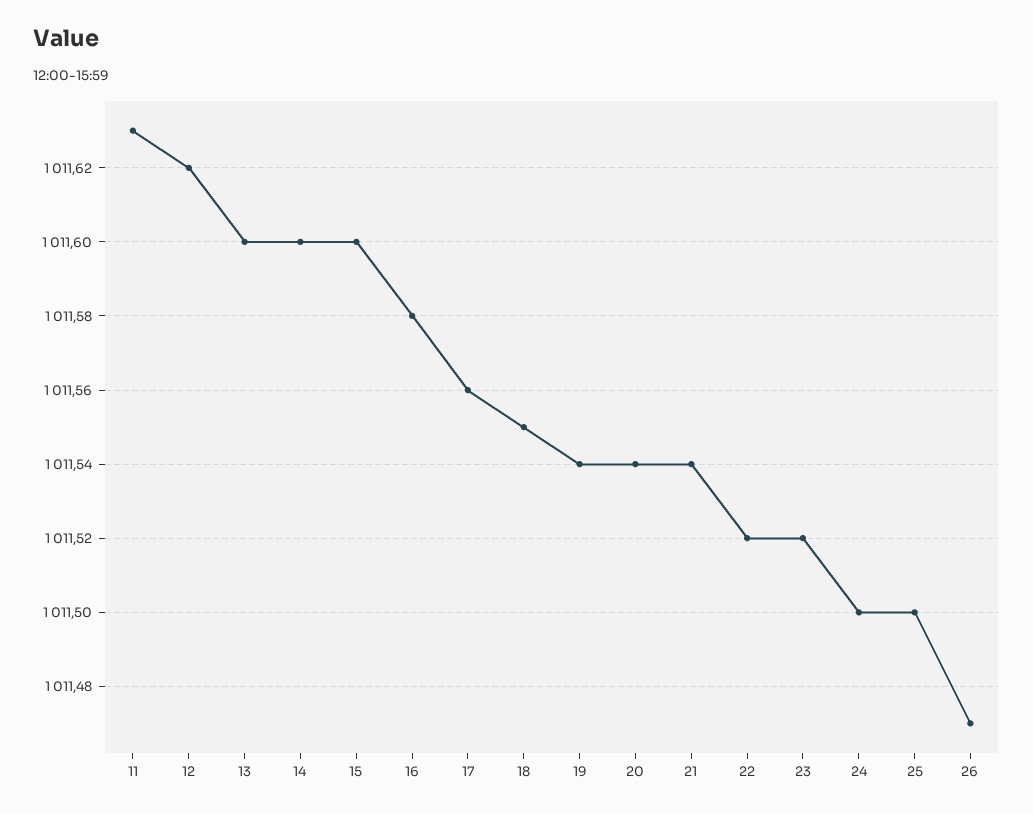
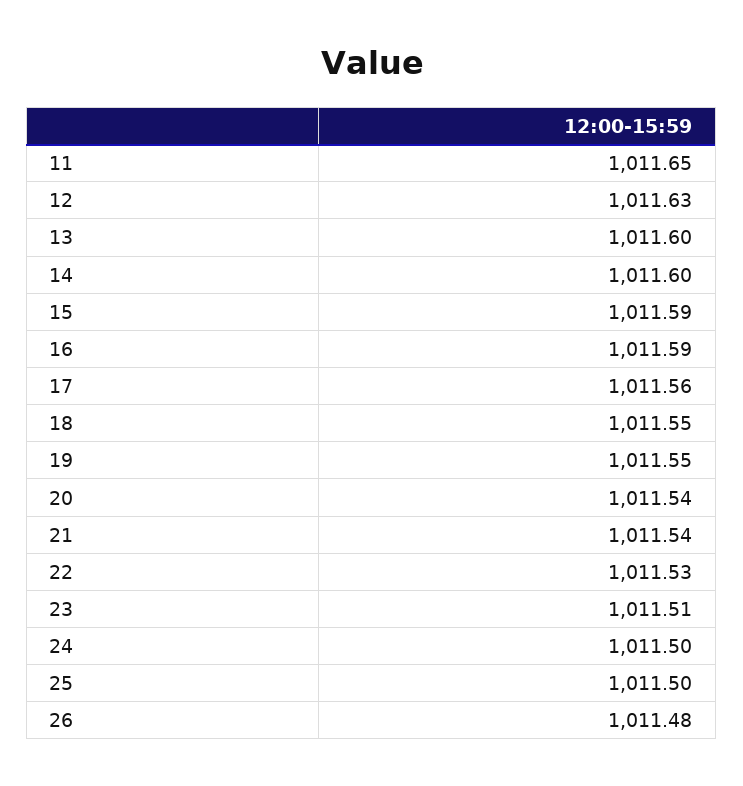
11: 1011.63 -> 1011.65
12: 1011.62 -> 1011.63
15: 1011.6 -> 1011.59
16: 1011.58 -> 1011.59
19: 1011.54 -> 1011.55
22: 1011.52 -> 1011.53
23: 1011.52 -> 1011.51
26: 1011.47 -> 1011.48

